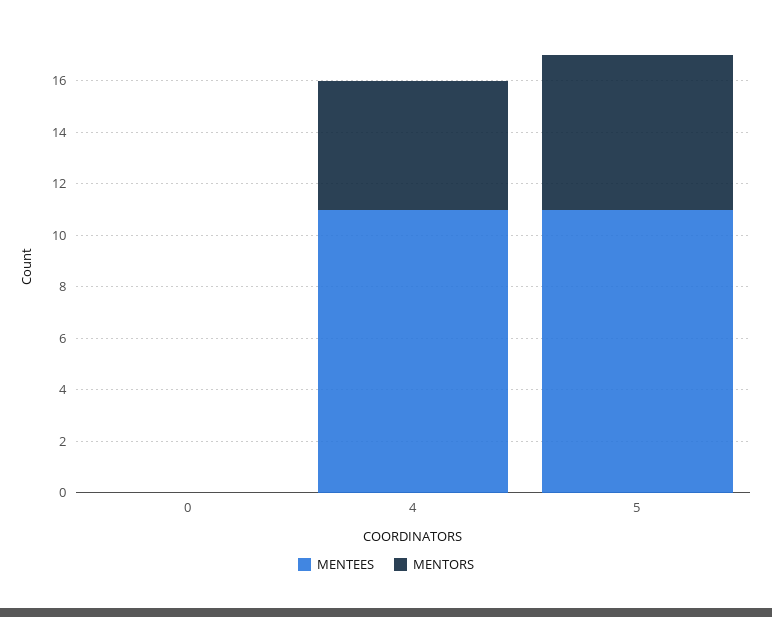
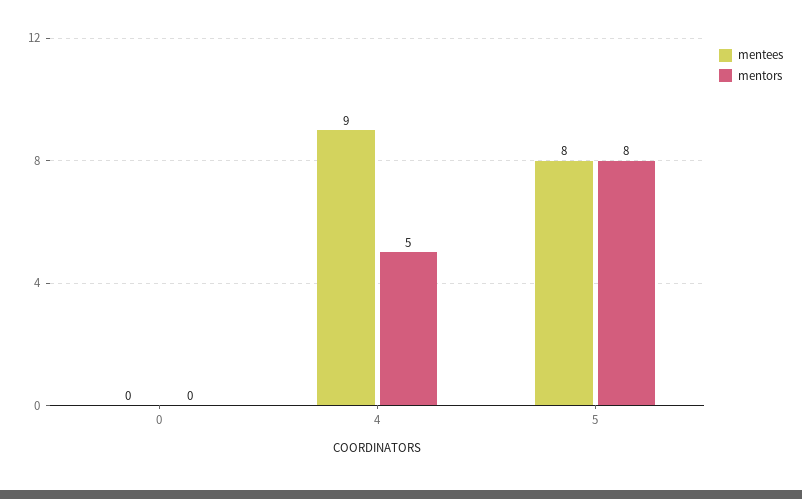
MENTEES, 4: 11 -> 9
MENTEES, 5: 11 -> 8
MENTORS, 5: 6 -> 8

